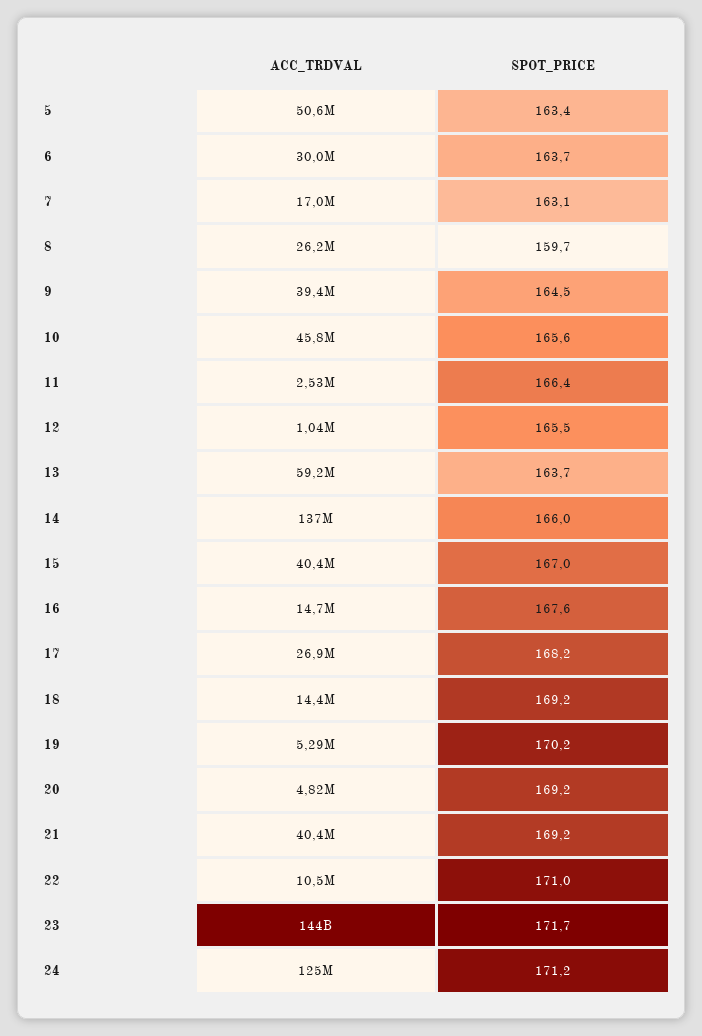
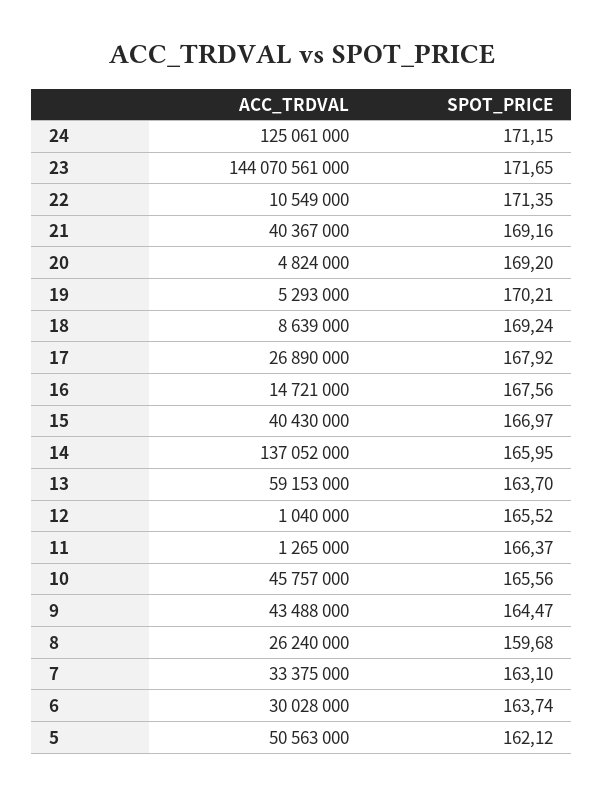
SPOT_PRICE, 5: 163.4 -> 162.12
ACC_TRDVAL, 7: 17000000 -> 33375000
ACC_TRDVAL, 9: 39400000 -> 43488000
ACC_TRDVAL, 11: 2530000 -> 1265000
SPOT_PRICE, 17: 168.2 -> 167.92
ACC_TRDVAL, 18: 14400000 -> 8639000
SPOT_PRICE, 22: 171 -> 171.35

